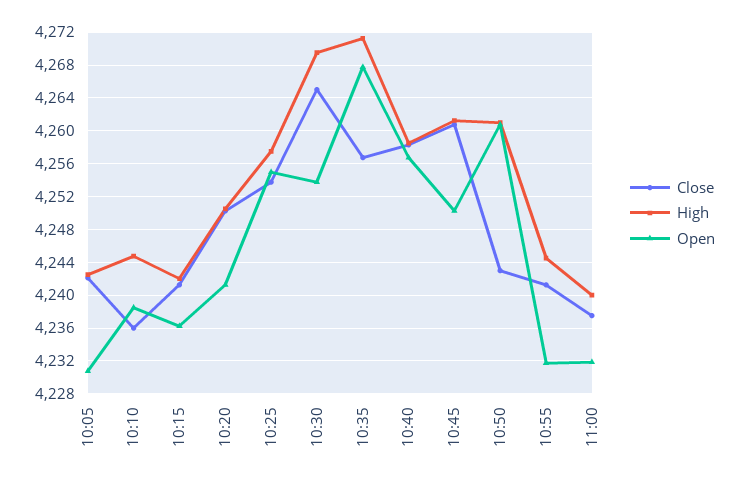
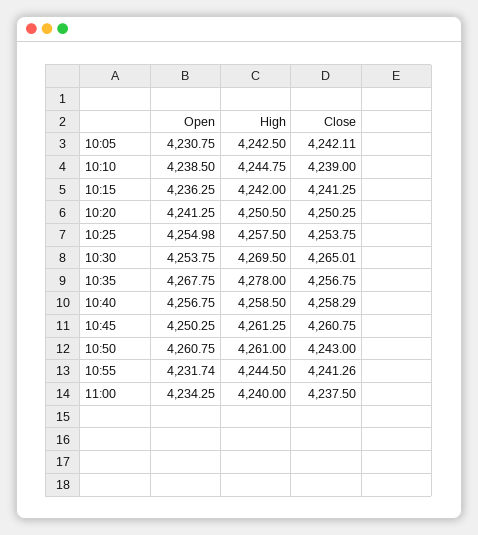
Close, 10:10: 4236 -> 4239
High, 10:35: 4271 -> 4278
Open, 11:00: 4232 -> 4234.25

